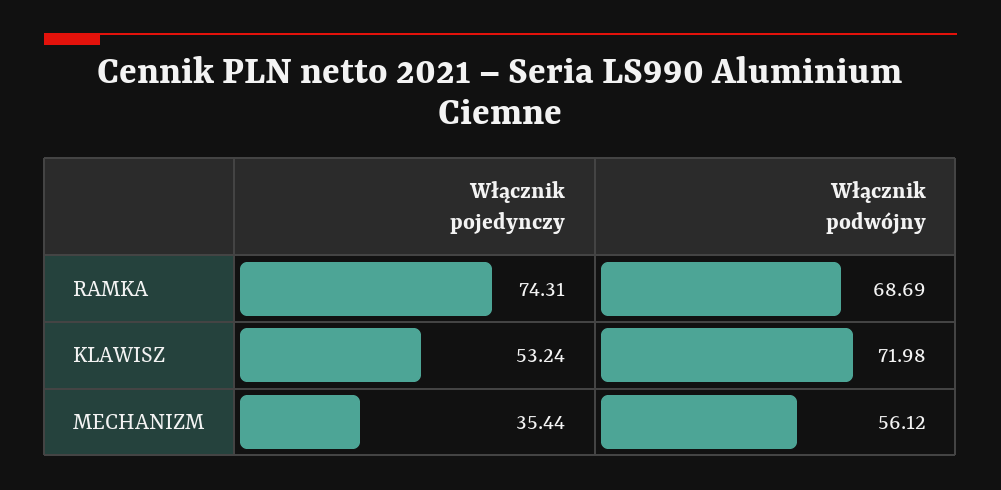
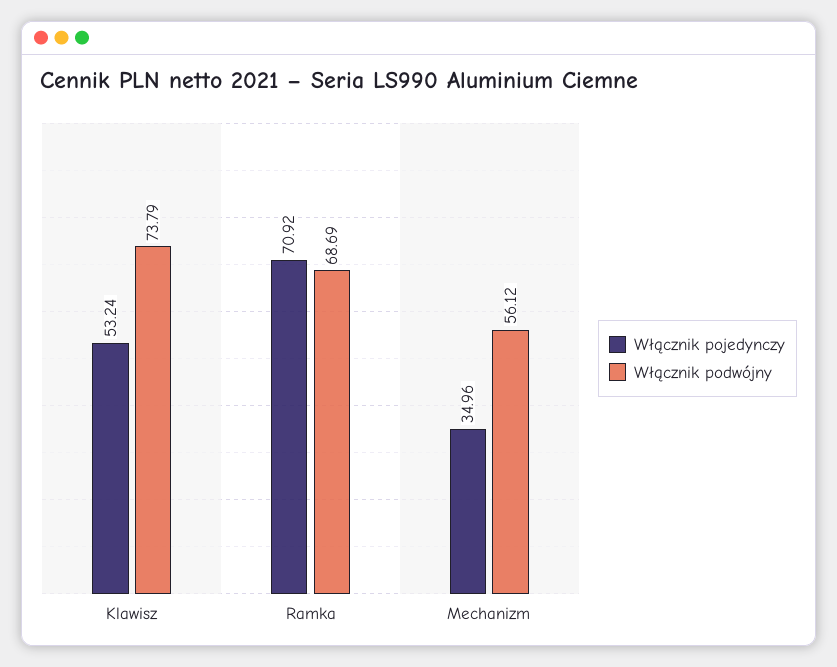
Włącznik pojedynczy, RAMKA: 74.31 -> 70.92
Włącznik podwójny, KLAWISZ: 71.98 -> 73.79
Włącznik pojedynczy, MECHANIZM: 35.44 -> 34.96

